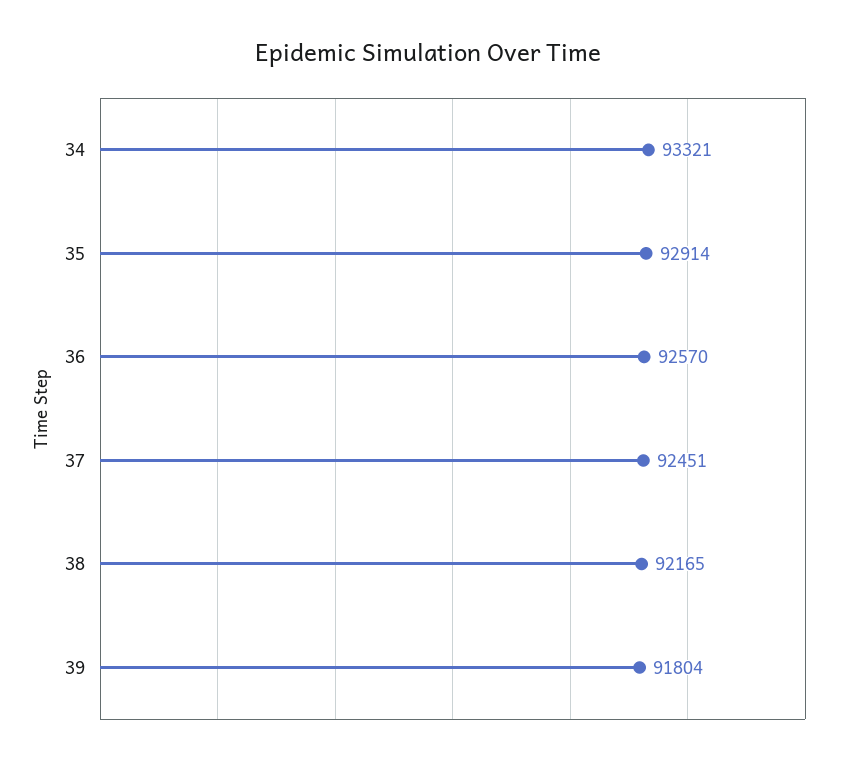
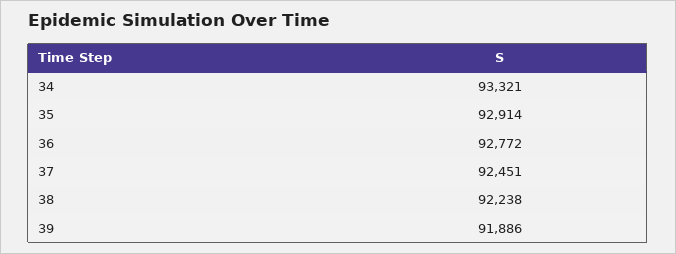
36: 92570 -> 92772
38: 92165 -> 92238
39: 91804 -> 91886

